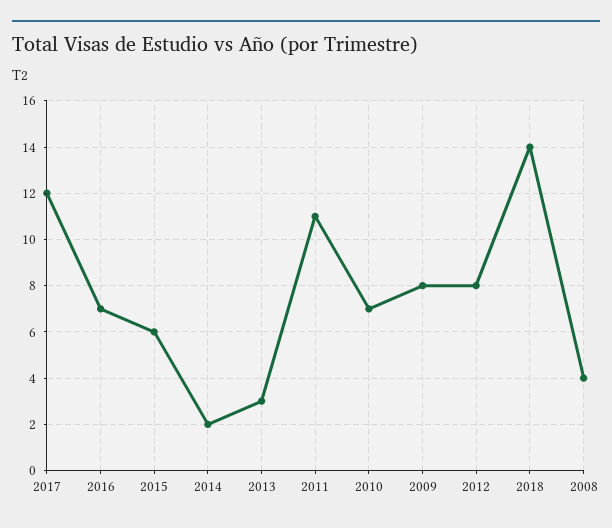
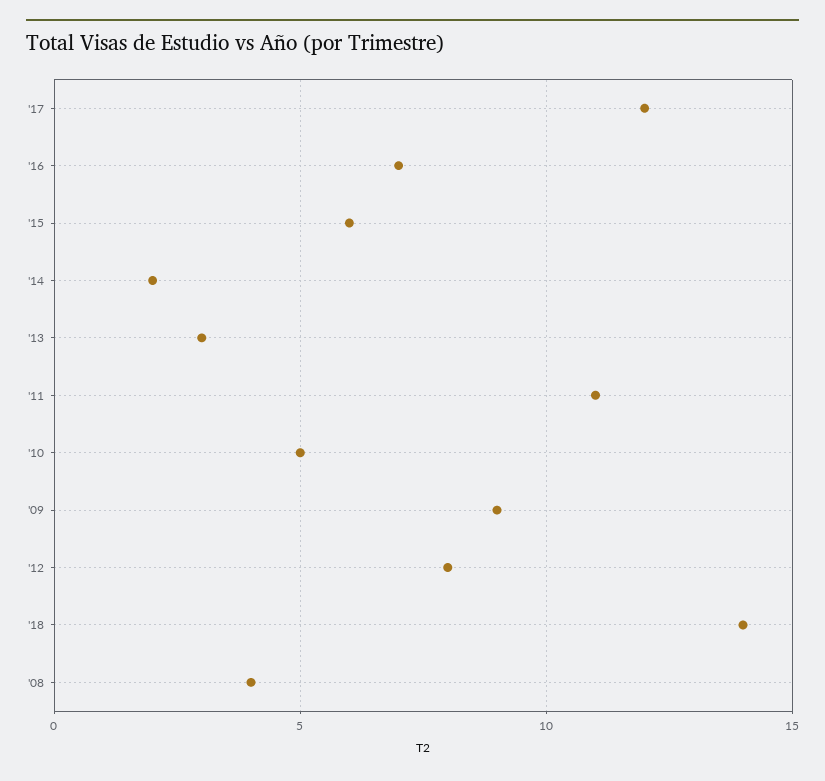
2010: 7 -> 5
2009: 8 -> 9

